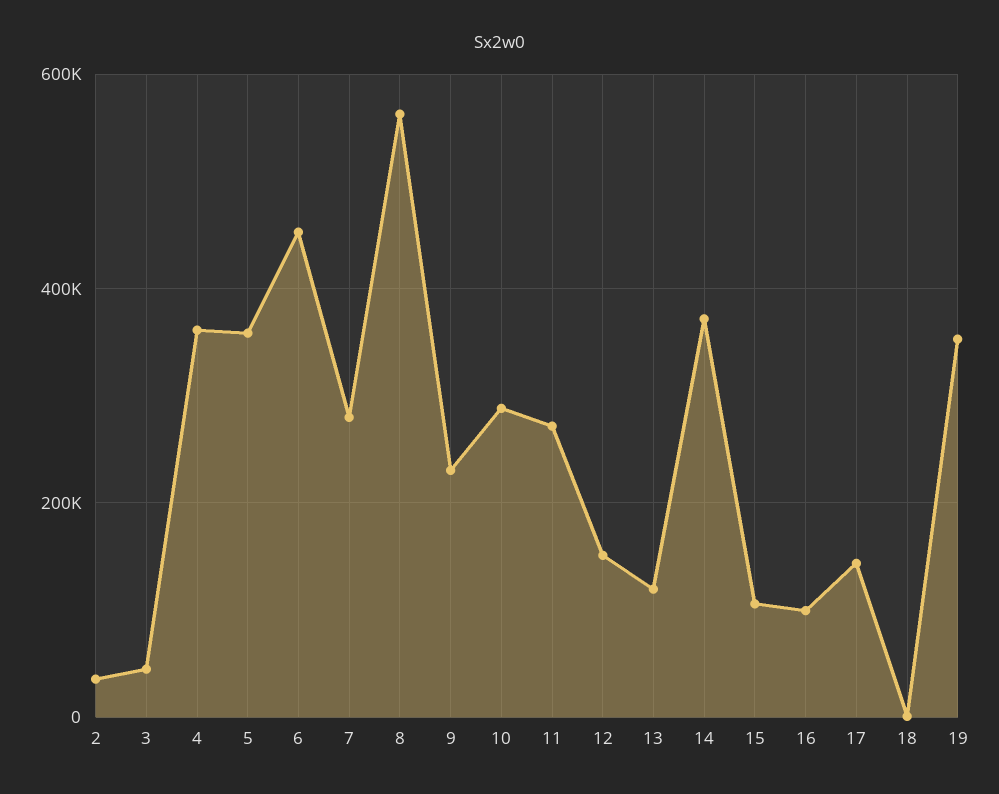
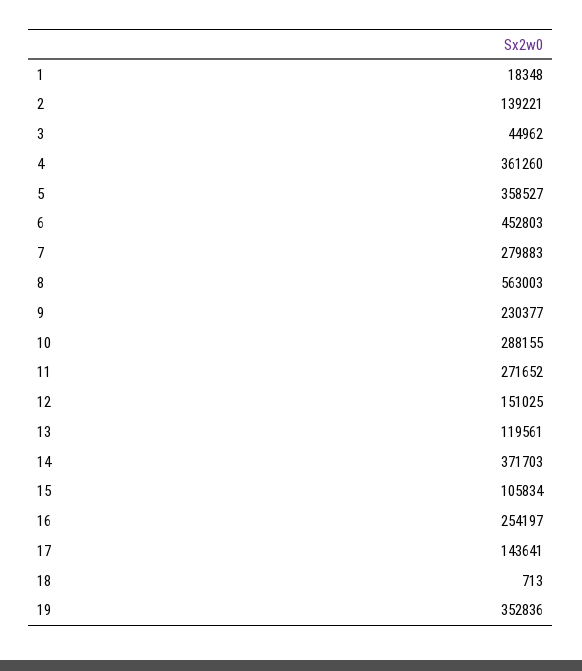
2: 40000 -> 139221
16: 100000 -> 254197
1: none -> 18348

